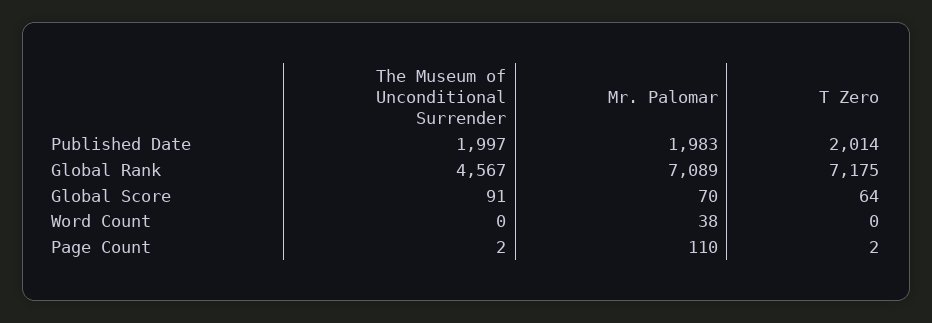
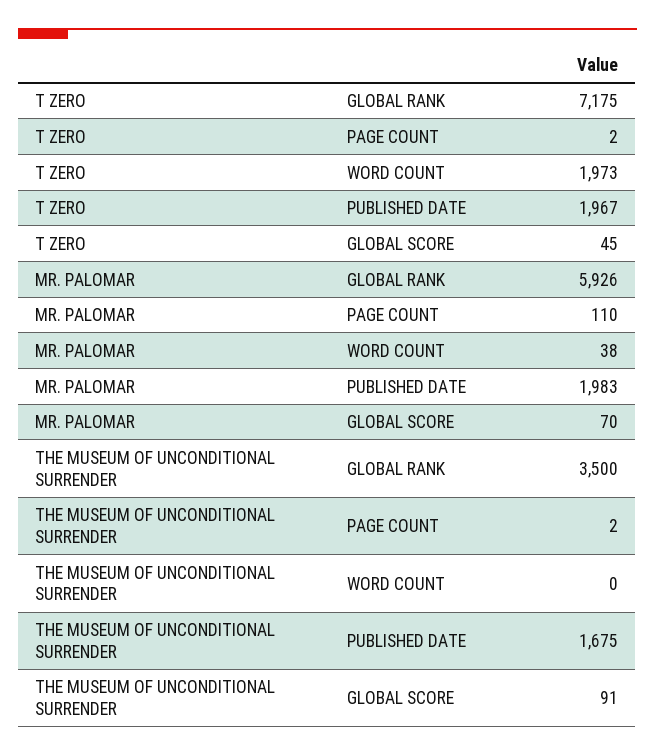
The Museum of Unconditional Surrender, Published Date: 1997 -> 1675
T Zero, Published Date: 2014 -> 1967
The Museum of Unconditional Surrender, Global Rank: 4567 -> 3500
Mr. Palomar, Global Rank: 7089 -> 5926
T Zero, Global Score: 64 -> 45
T Zero, Word Count: 0 -> 1973

